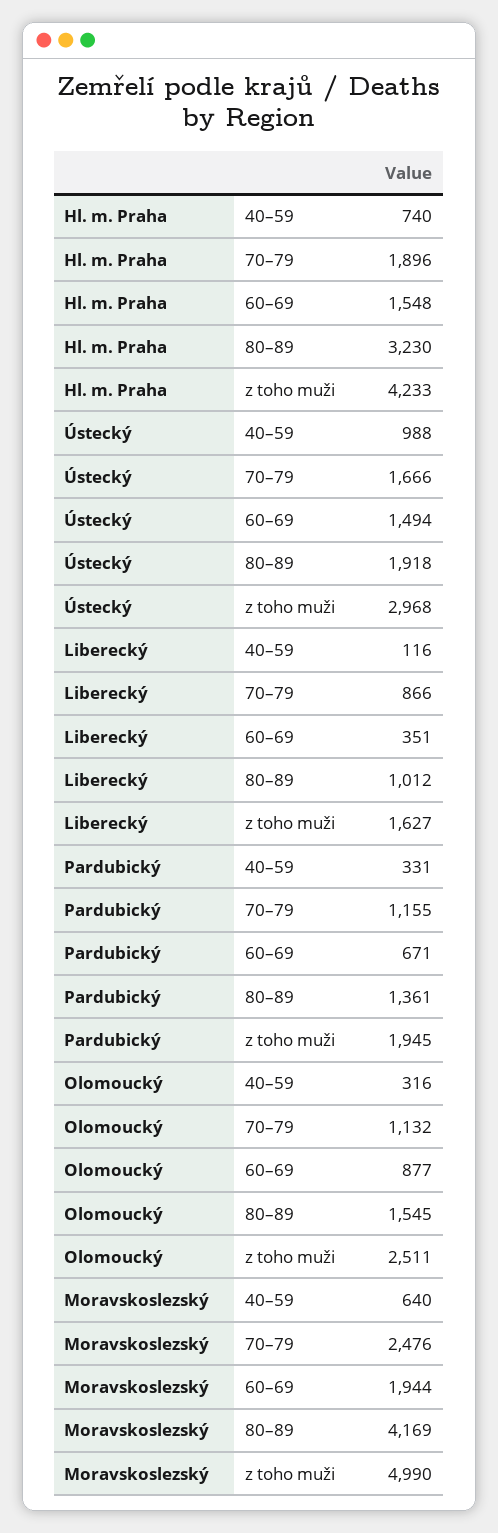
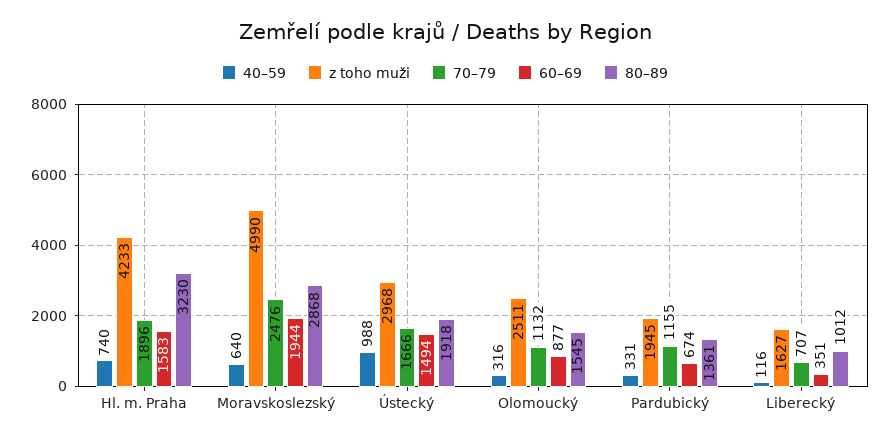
60–69, Hl. m. Praha: 1548 -> 1583
70–79, Liberecký: 866 -> 707
60–69, Pardubický: 671 -> 674
80–89, Moravskoslezský: 4169 -> 2868

